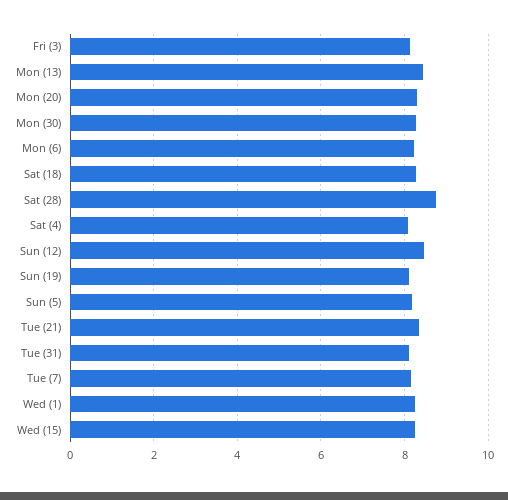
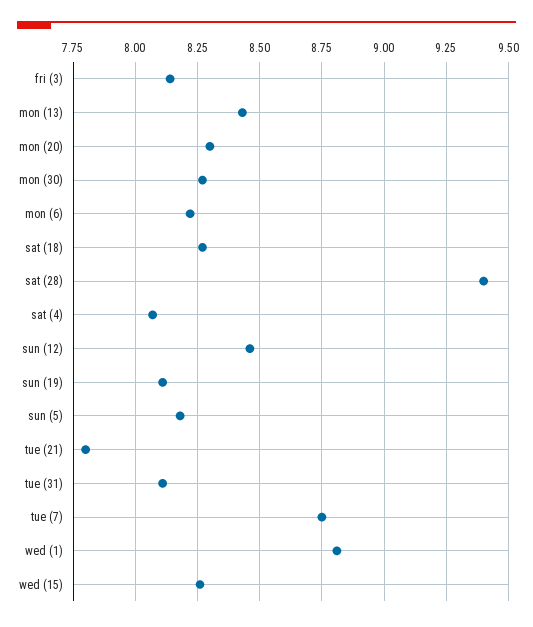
Sat (28): 8.8 -> 9.4
Tue (21): 8.4 -> 7.8
Tue (7): 8.2 -> 8.75
Wed (1): 8.2 -> 8.8

